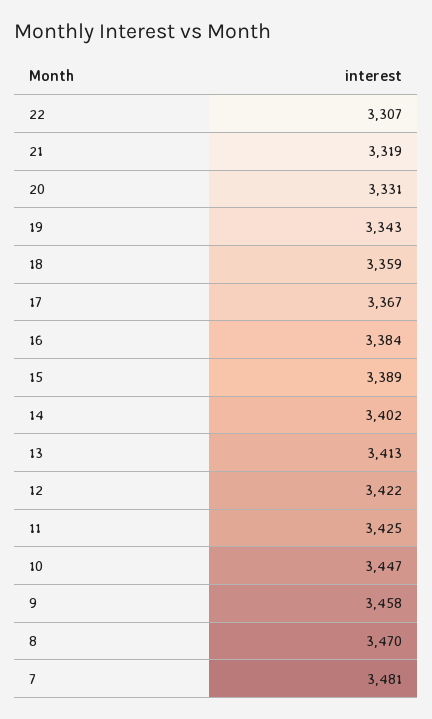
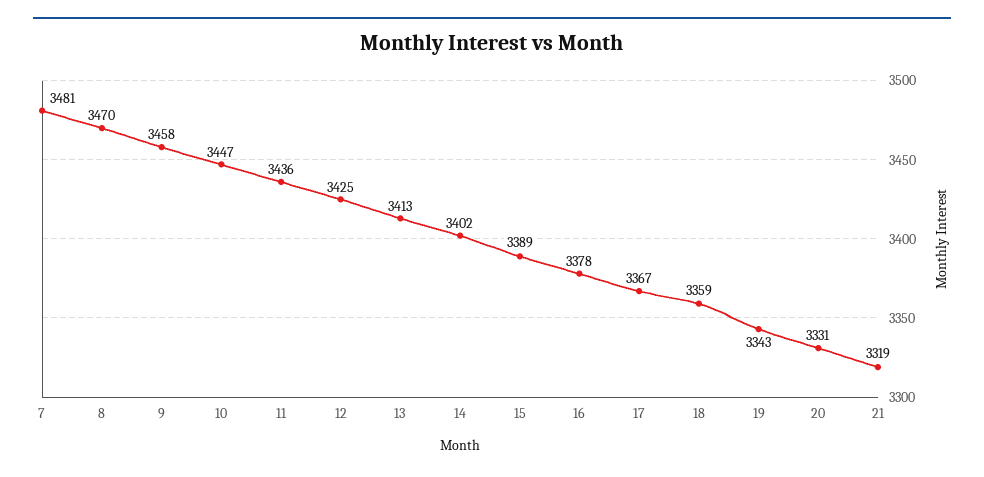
22: 3307 -> none
16: 3384 -> 3378
12: 3422 -> 3425
11: 3425 -> 3436

